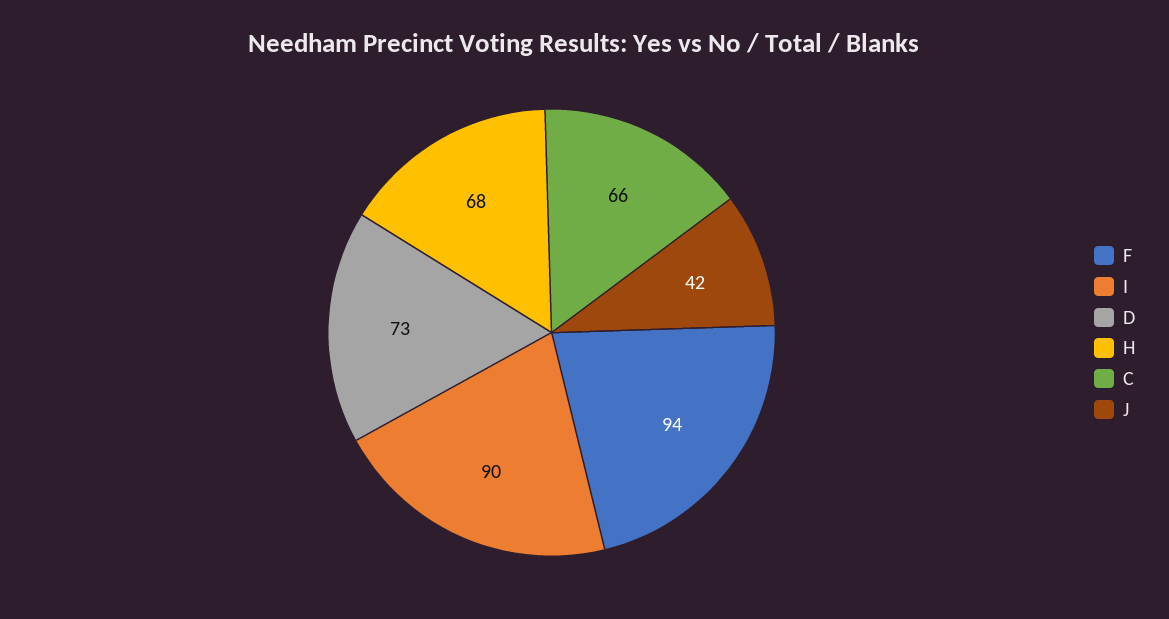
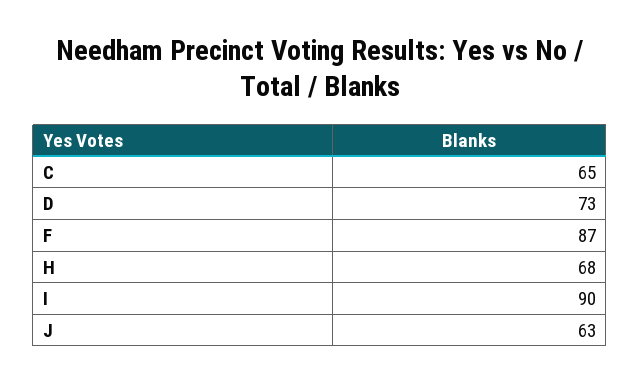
F: 94 -> 87
C: 66 -> 65
J: 42 -> 63

